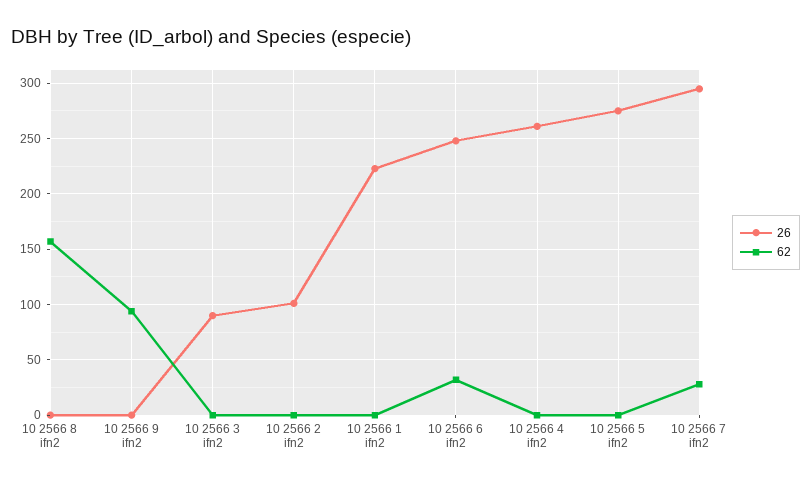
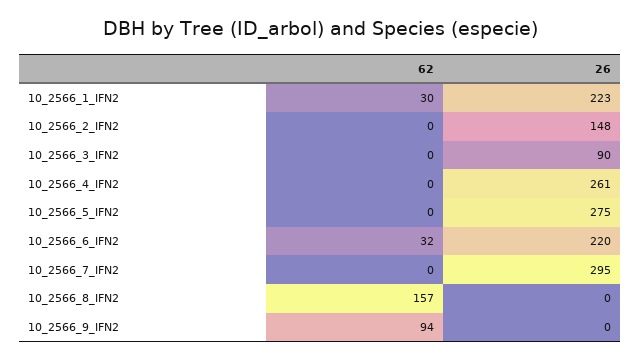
26, 10 2566 2 ifn2: 100 -> 148
62, 10 2566 1 ifn2: 0 -> 30
26, 10 2566 6 ifn2: 250 -> 220
62, 10 2566 7 ifn2: 30 -> 0

